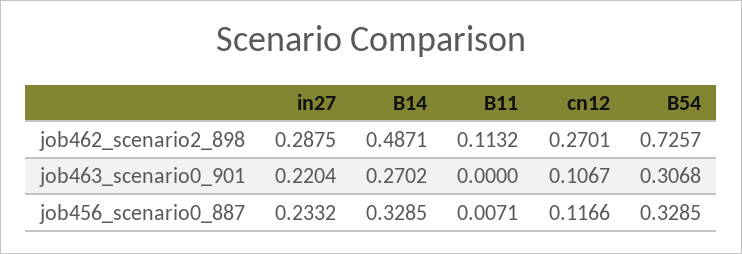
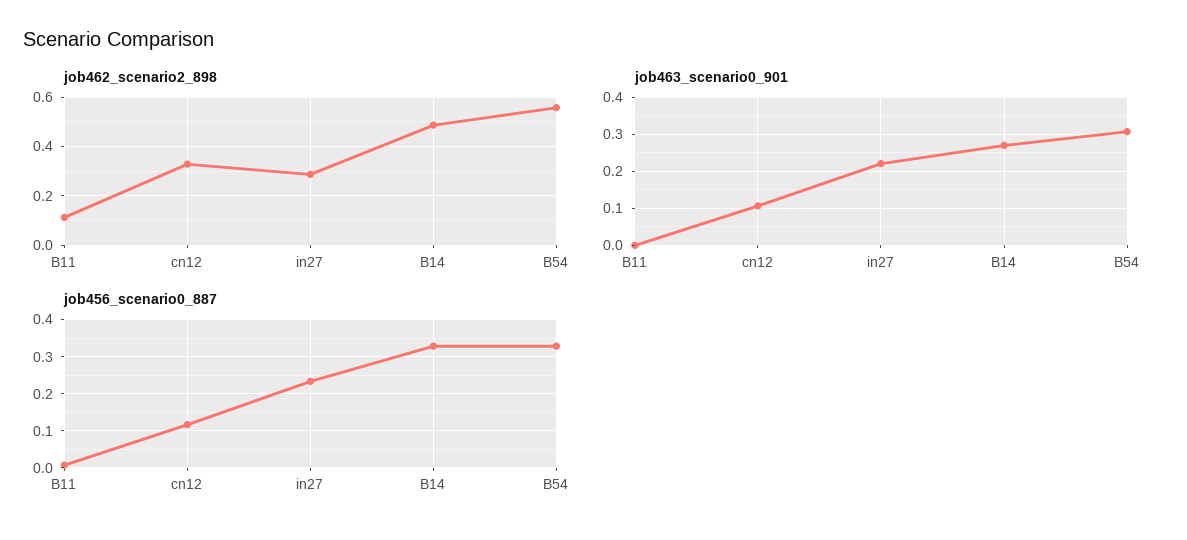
job462_scenario2_898, cn12: 0.2701 -> 0.325
job462_scenario2_898, B54: 0.7257 -> 0.55

